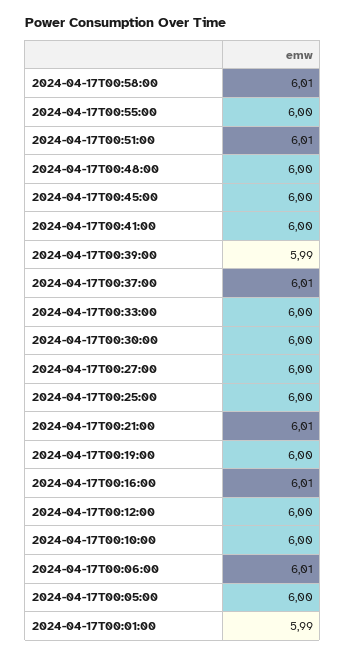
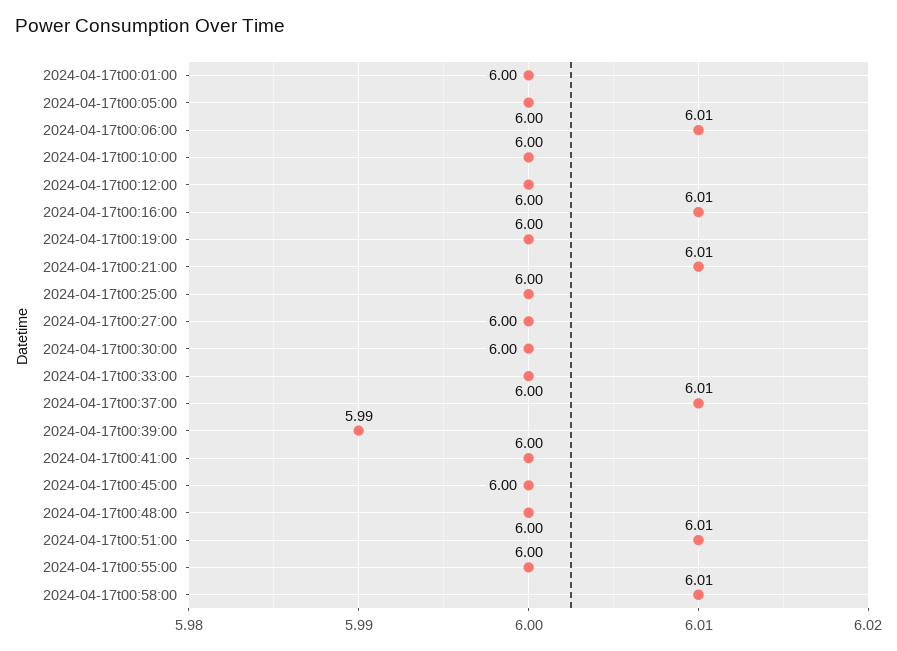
2024-04-17T00:01:00: 5.99 -> 6

